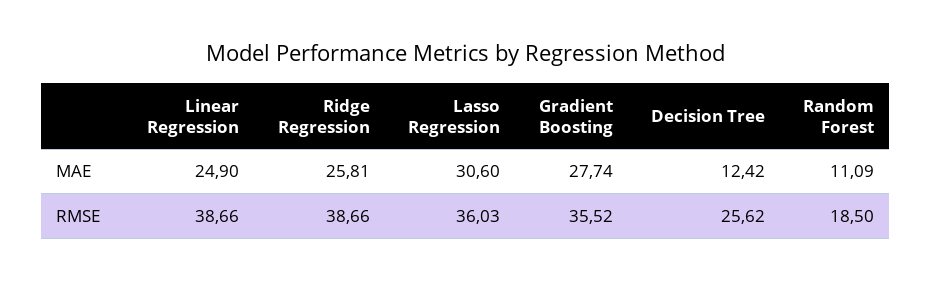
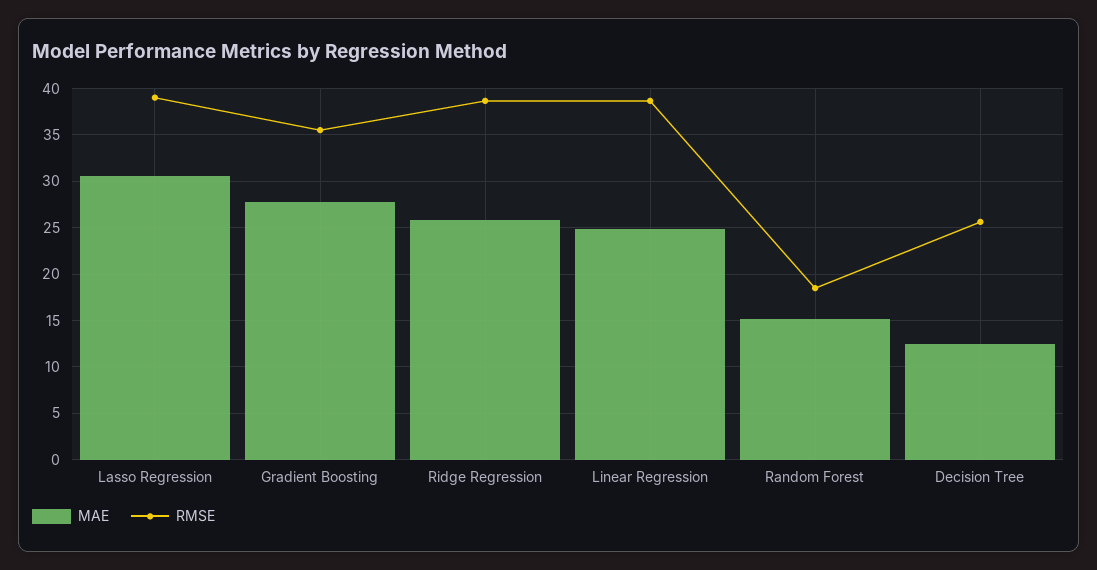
MAE, Random Forest: 11.09 -> 15
RMSE, Lasso Regression: 36.03 -> 39

